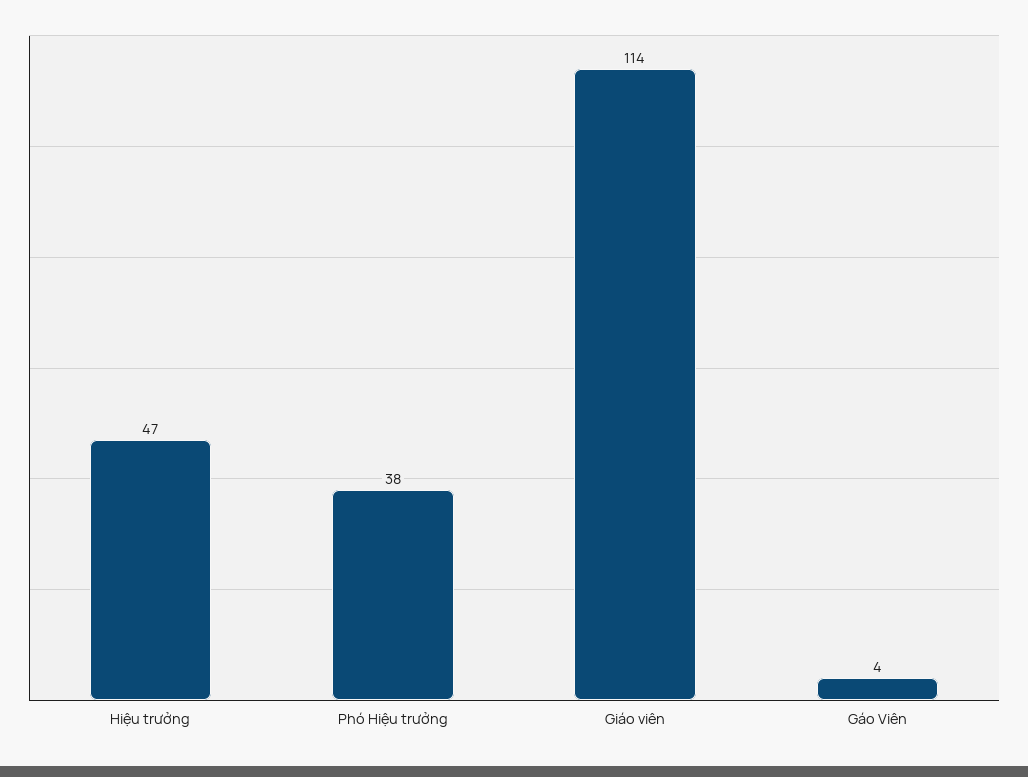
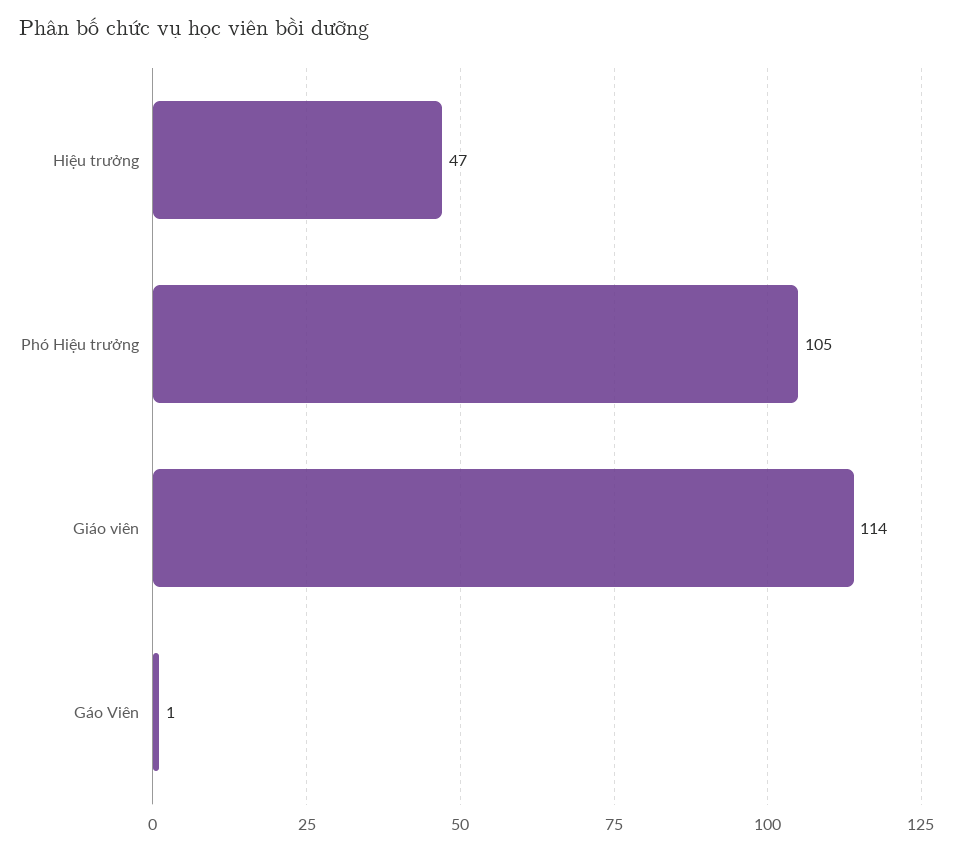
Phó Hiệu trưởng: 38 -> 105
Gáo Viên: 4 -> 1

